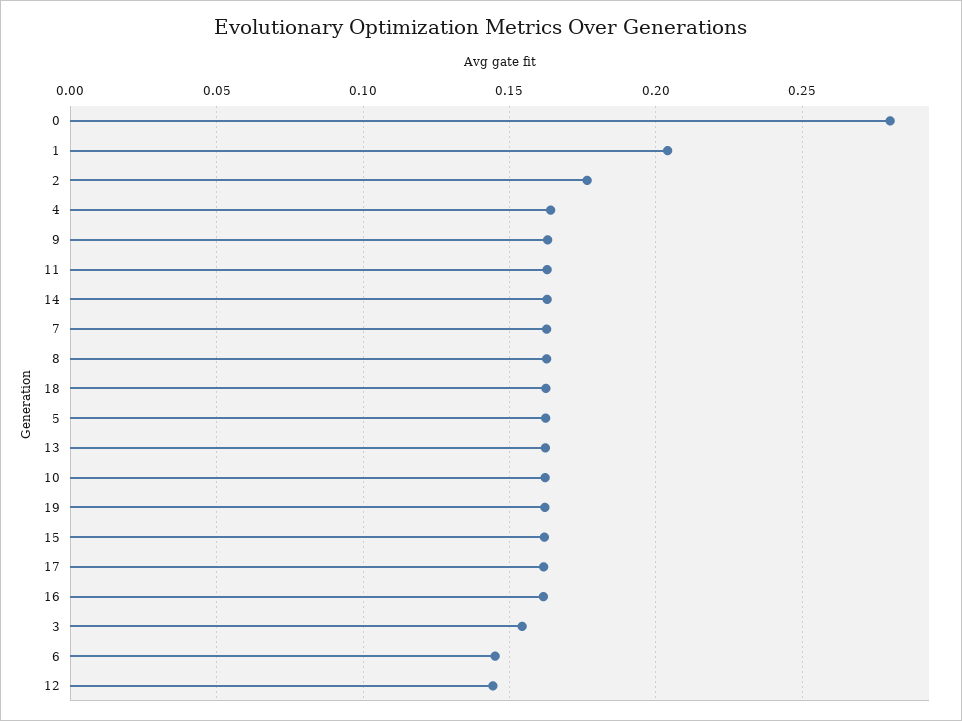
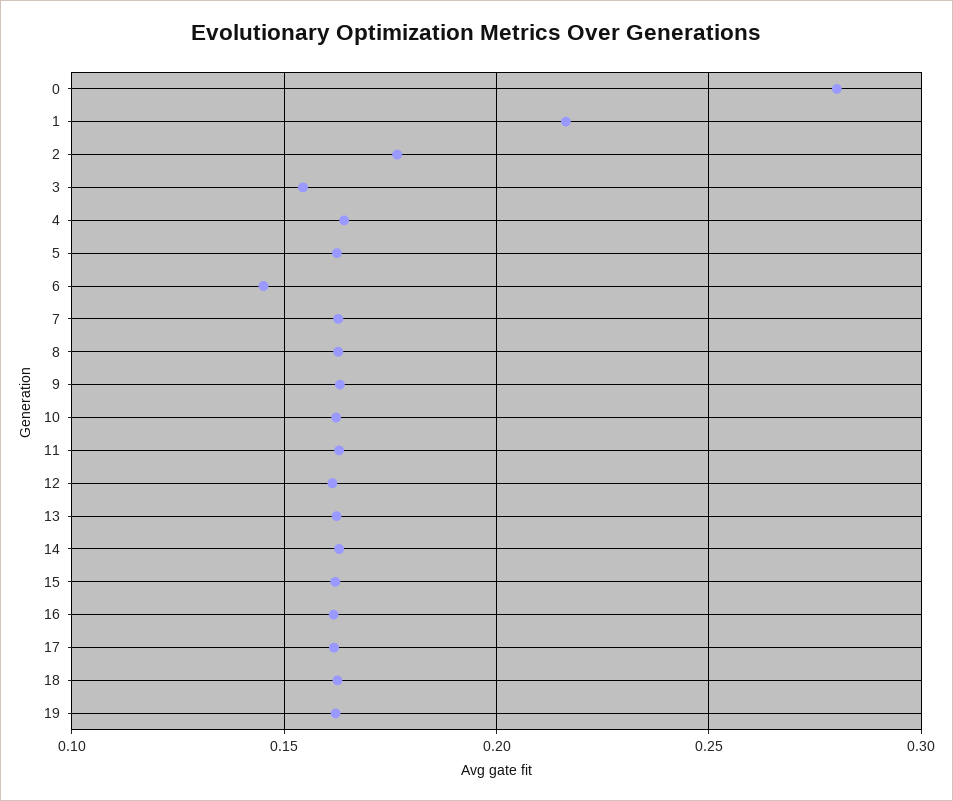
1: 0.205 -> 0.215
12: 0.145 -> 0.16

